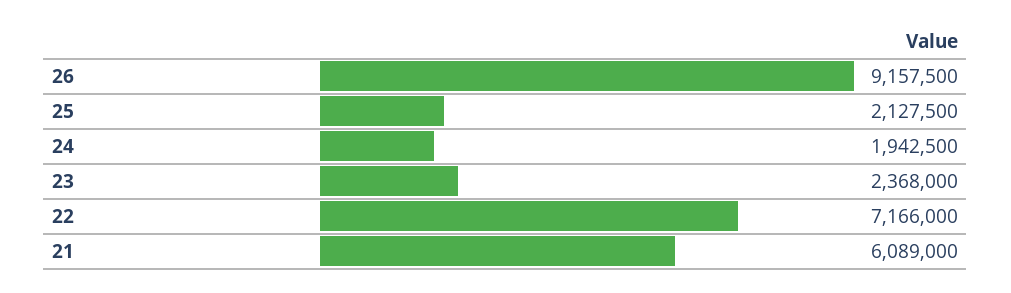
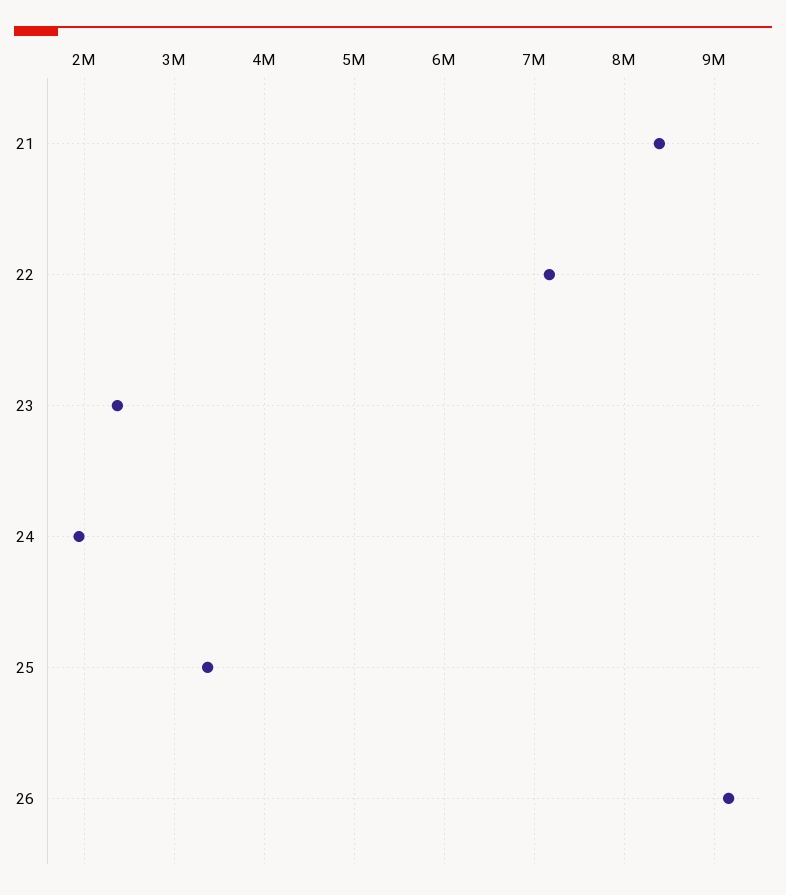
25: 2127500 -> 3400000
21: 6089000 -> 8400000

